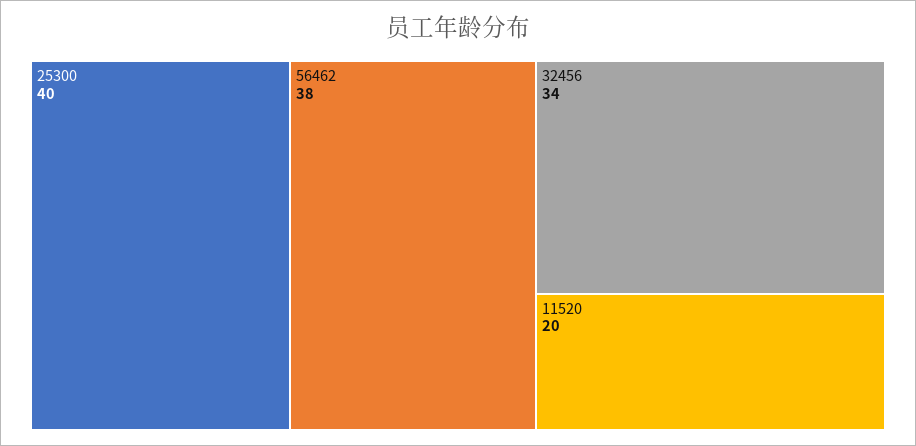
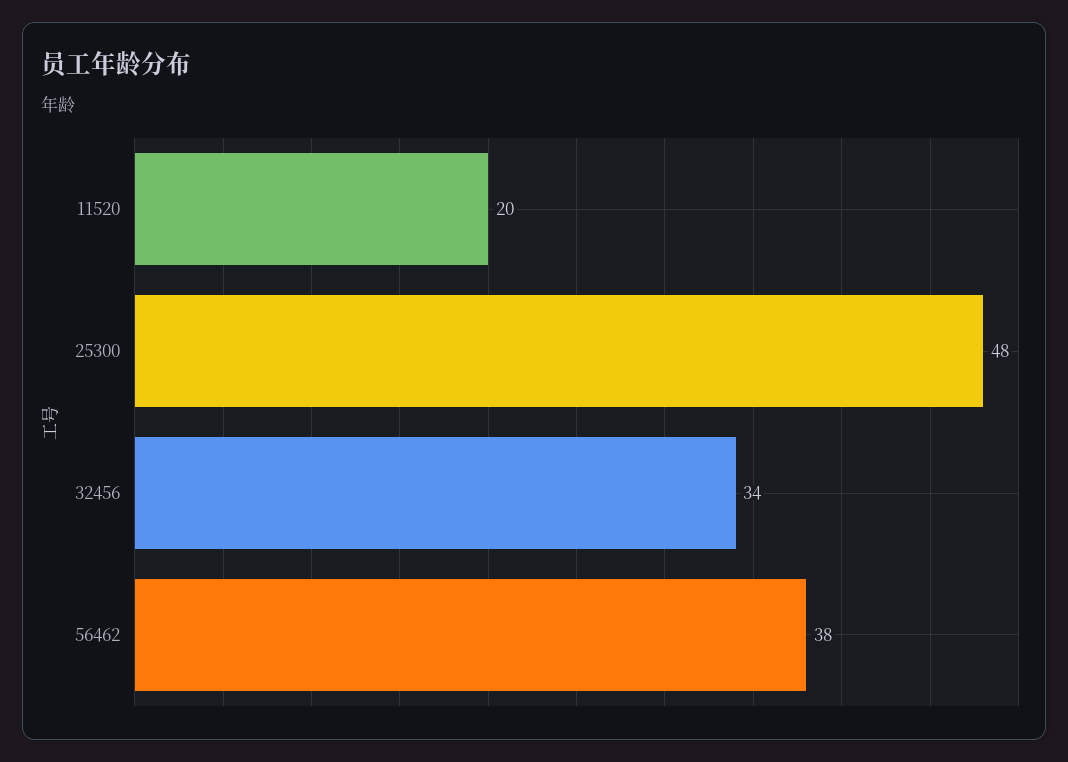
25300: 40 -> 48

